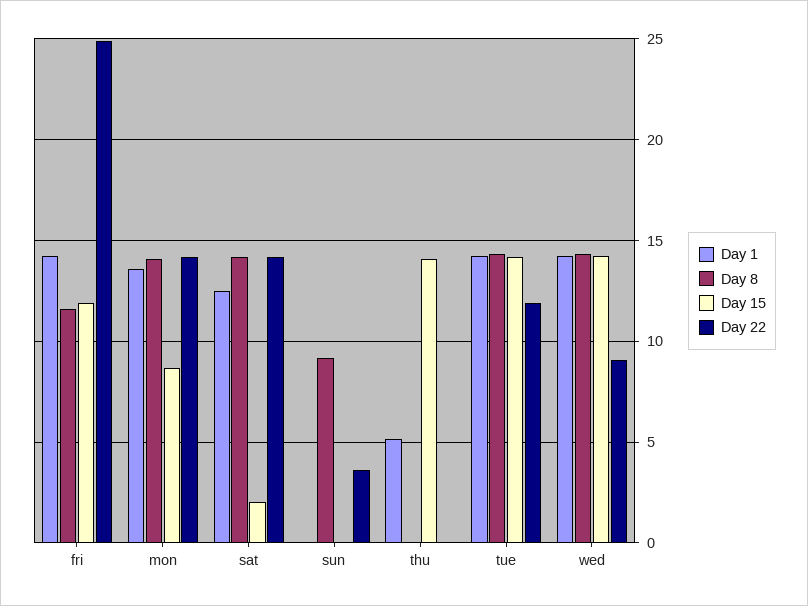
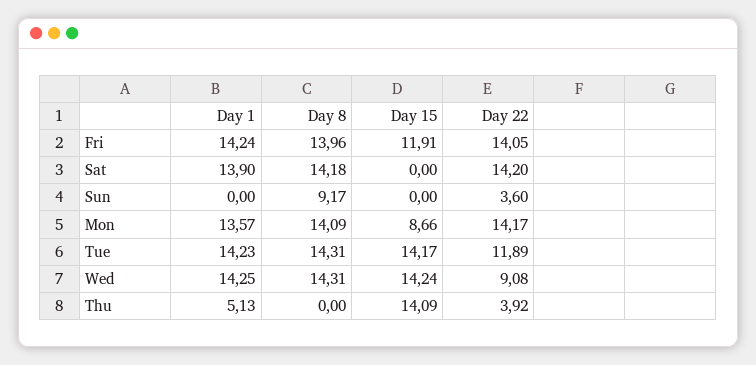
Day 8, fri: 11.5 -> 13.96
Day 22, fri: 25 -> 14.05
Day 1, sat: 12.5 -> 13.9
Day 15, sat: 2 -> 0
Day 22, thu: 0 -> 3.92

